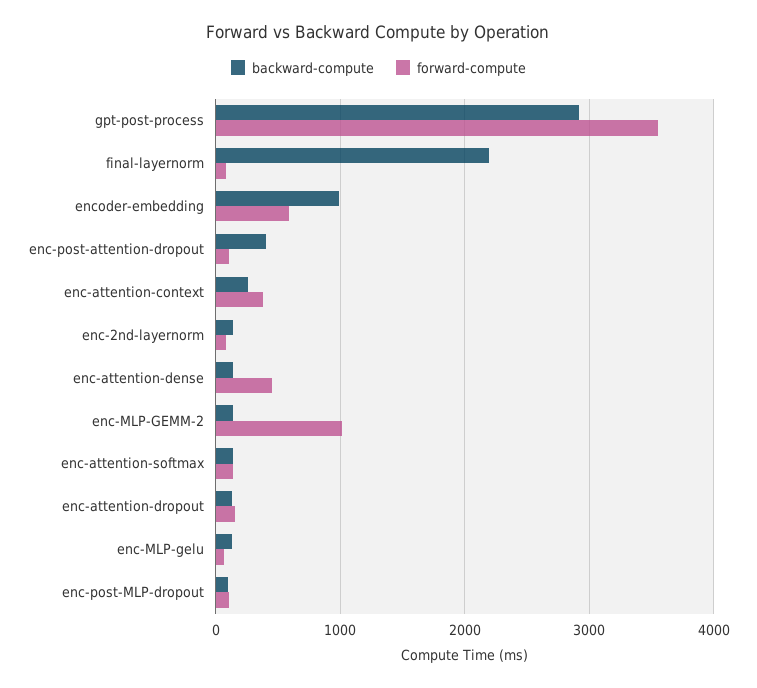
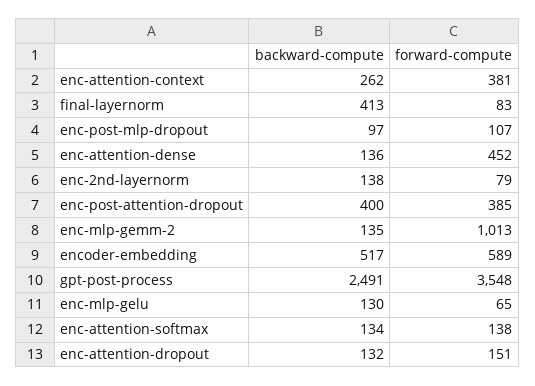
backward-compute, gpt-post-process: 2900 -> 2491
backward-compute, final-layernorm: 2200 -> 413
backward-compute, encoder-embedding: 1000 -> 517
forward-compute, enc-post-attention-dropout: 100 -> 385

